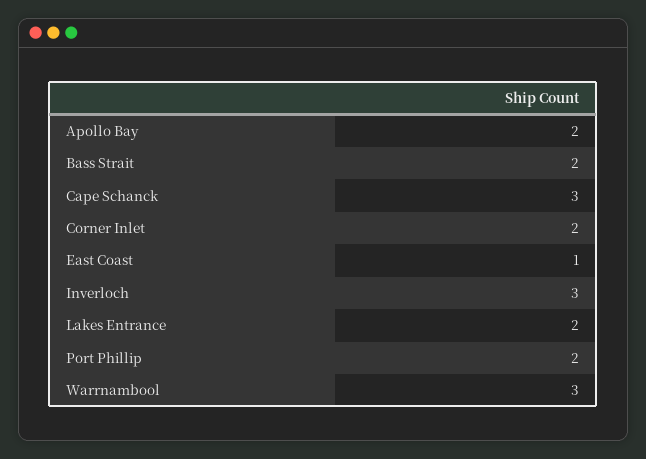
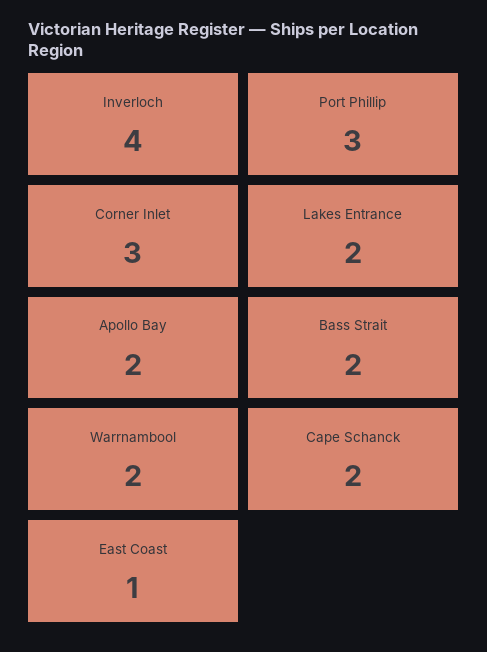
Cape Schanck: 3 -> 2
Corner Inlet: 2 -> 3
Inverloch: 3 -> 4
Port Phillip: 2 -> 3
Warrnambool: 3 -> 2

